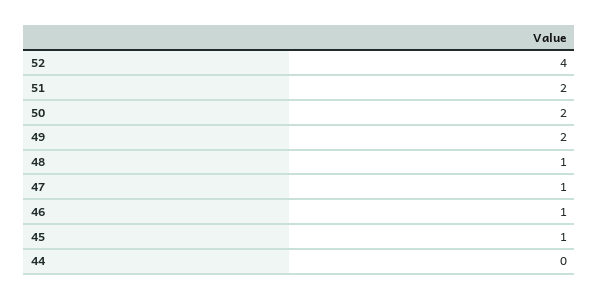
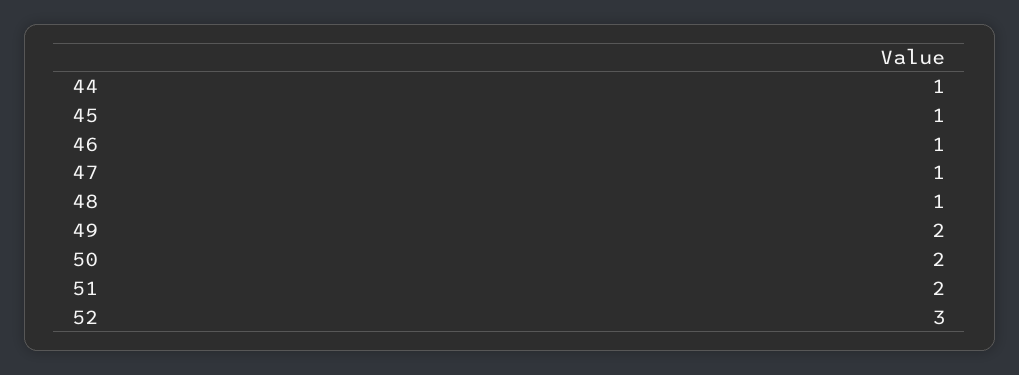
52: 4 -> 3
44: 0 -> 1

